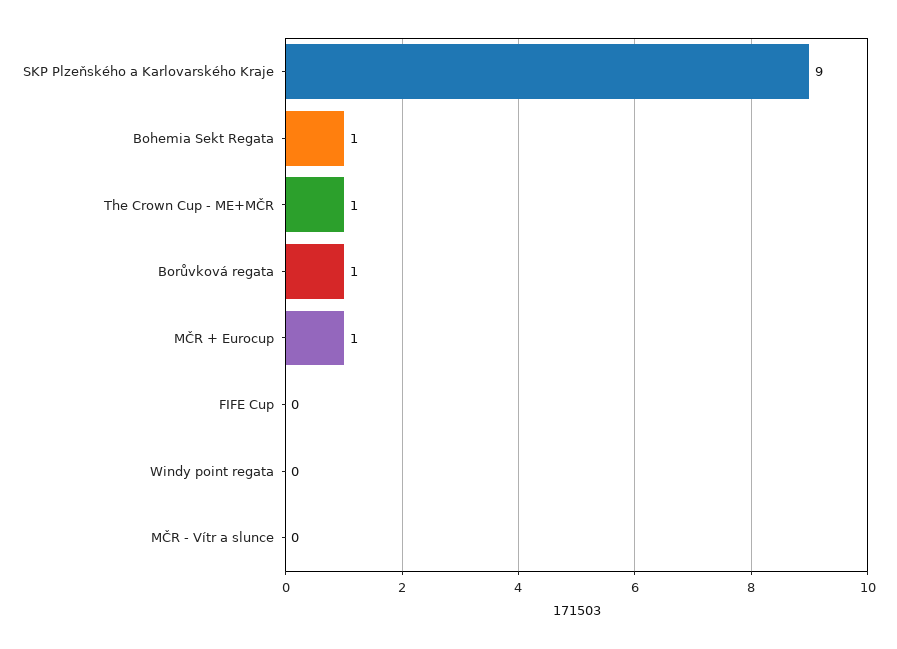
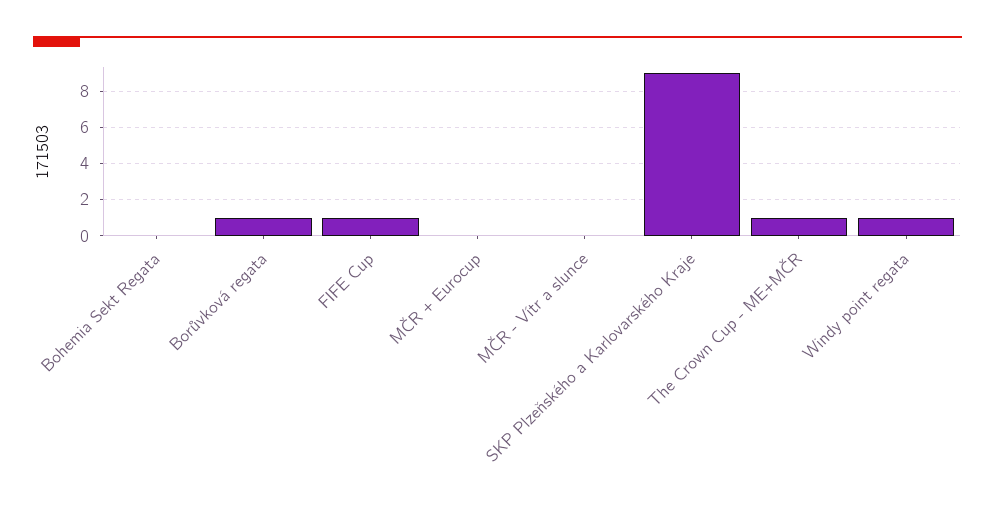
Bohemia Sekt Regata: 1 -> 0
MČR + Eurocup: 1 -> 0
FIFE Cup: 0 -> 1
Windy point regata: 0 -> 1

